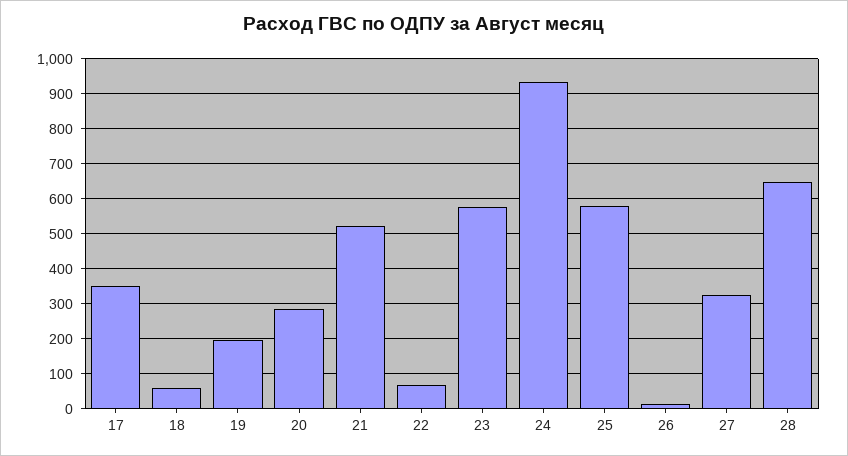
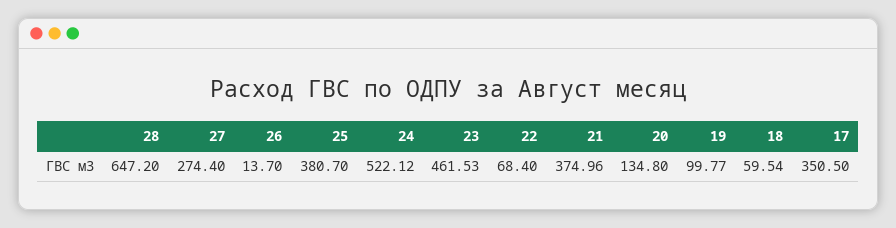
19: 200 -> 99.77
20: 280 -> 134.8
21: 520 -> 374.96
23: 580 -> 461.53
24: 940 -> 522.12
25: 580 -> 380.7
27: 320 -> 274.4

